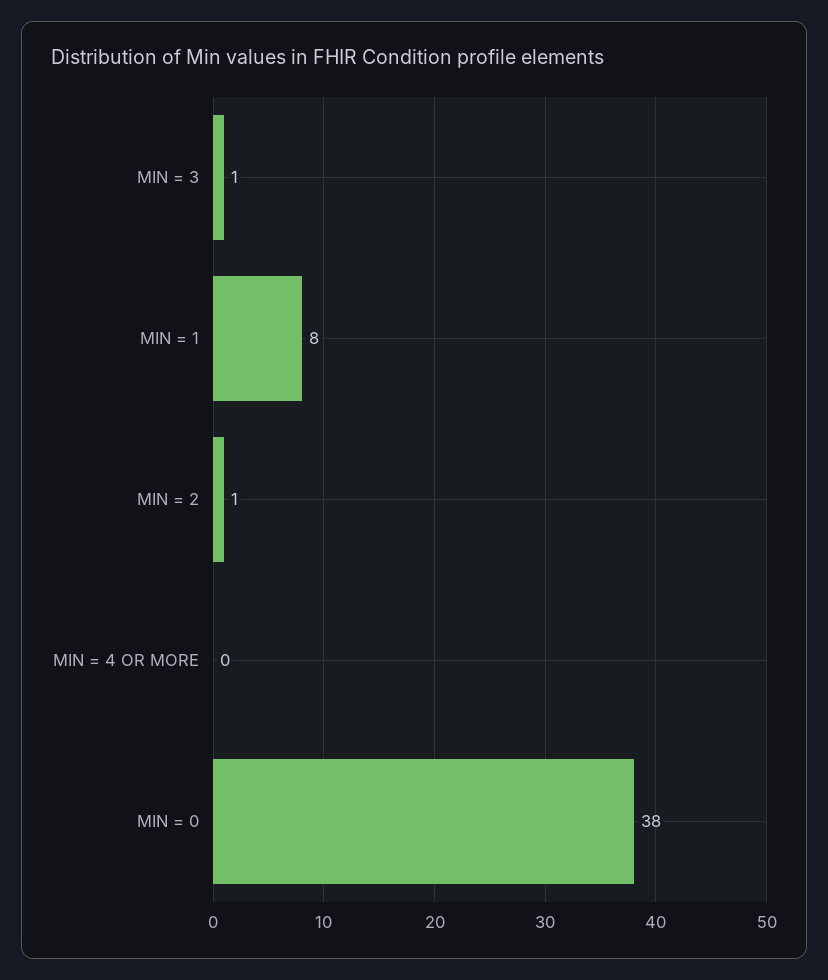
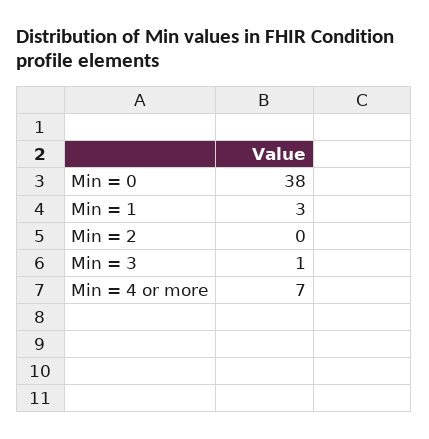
MIN = 1: 8 -> 3
MIN = 2: 1 -> 0
MIN = 4 OR MORE: 0 -> 7

